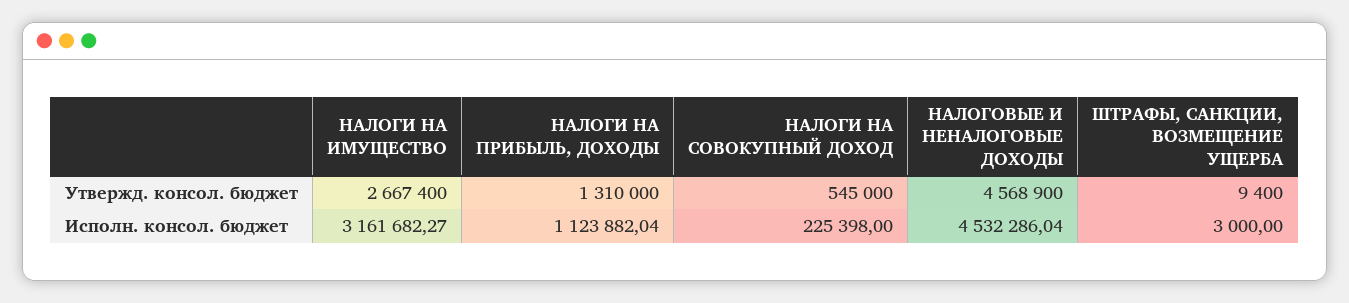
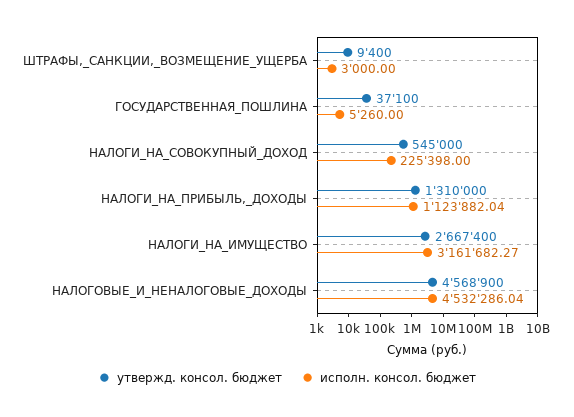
Утвержд. консол. бюджет, ГОСУДАРСТВЕННАЯ_ПОШЛИНА: none -> 37100
Исполн. консол. бюджет, ГОСУДАРСТВЕННАЯ_ПОШЛИНА: none -> 5260

